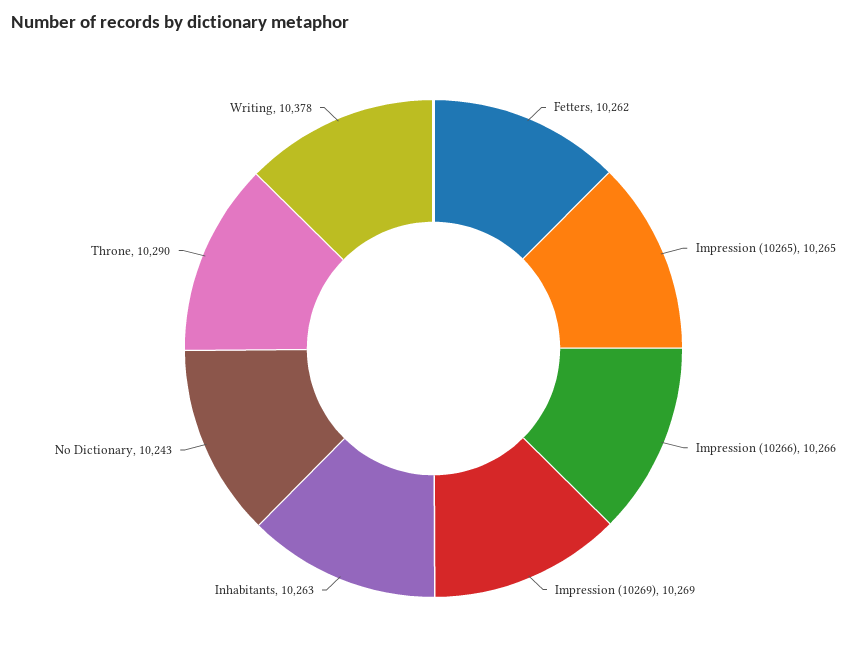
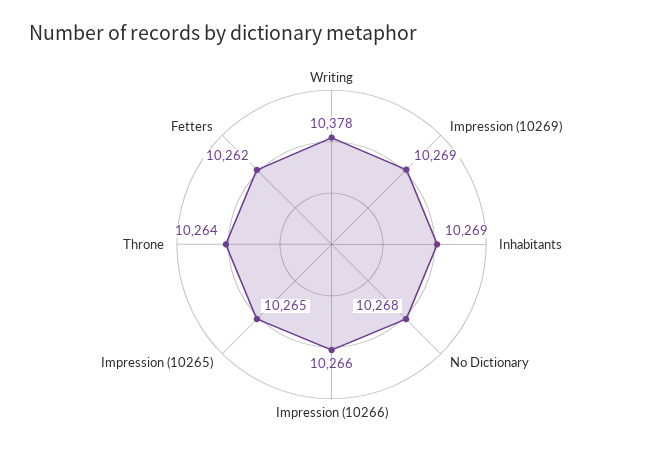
Inhabitants: 10263 -> 10269
No Dictionary: 10243 -> 10268
Throne: 10290 -> 10264

